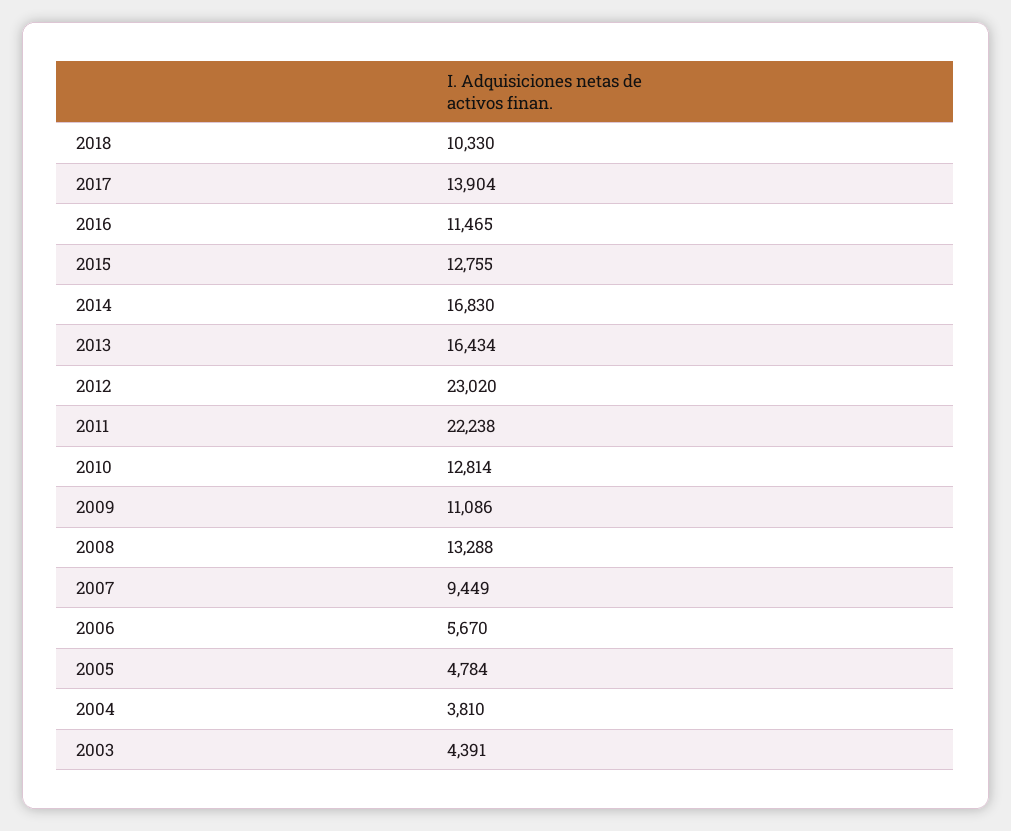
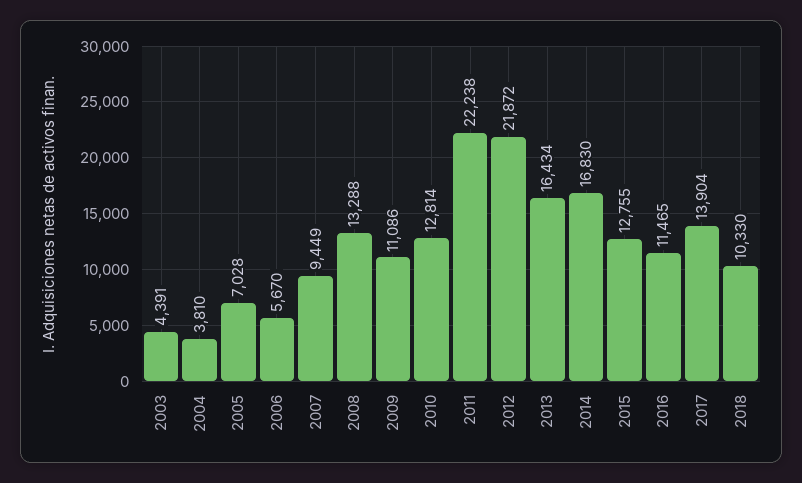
2012: 23020 -> 21872
2005: 4784 -> 7028

